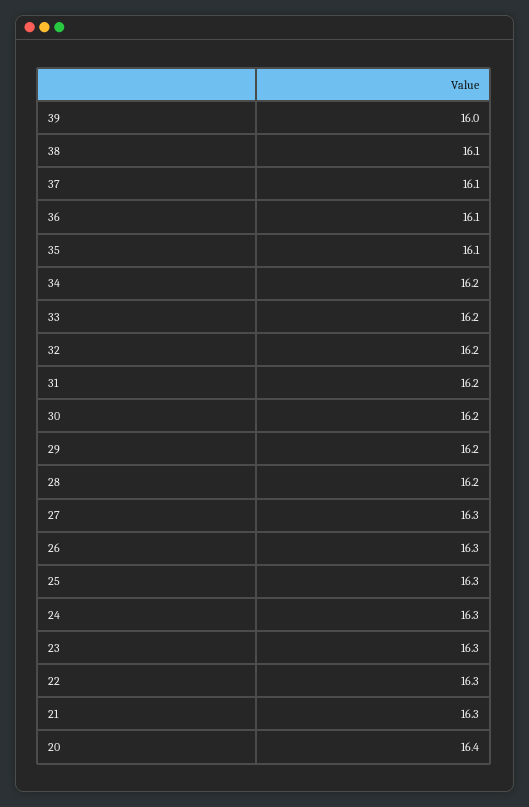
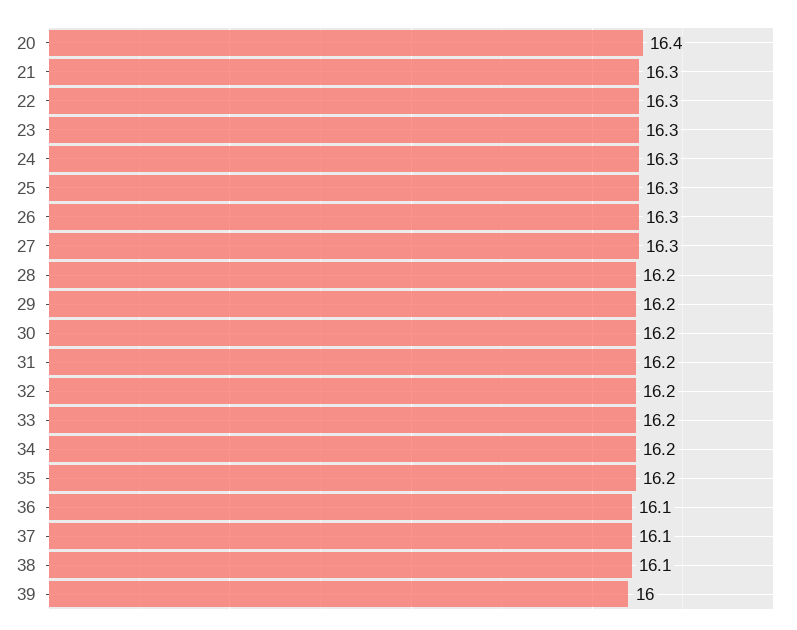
35: 16.1 -> 16.2

